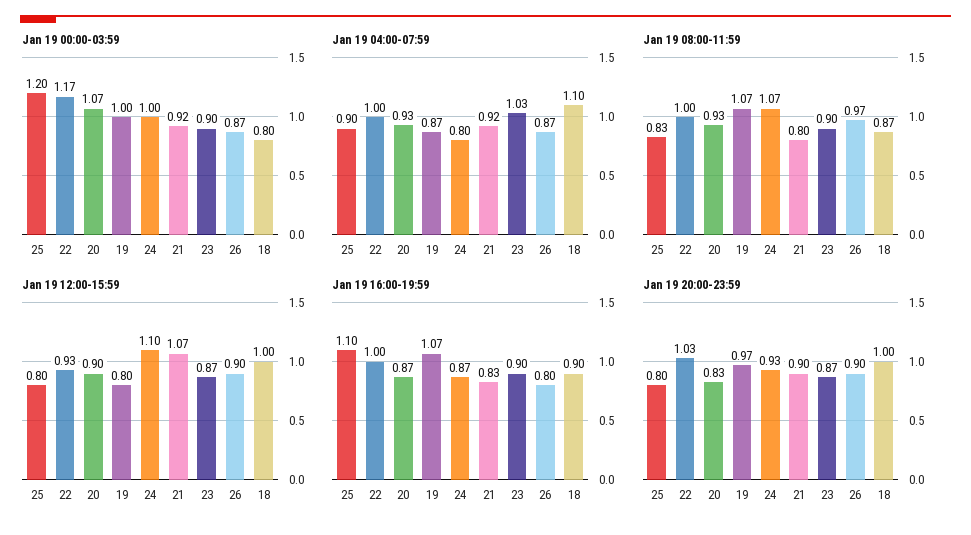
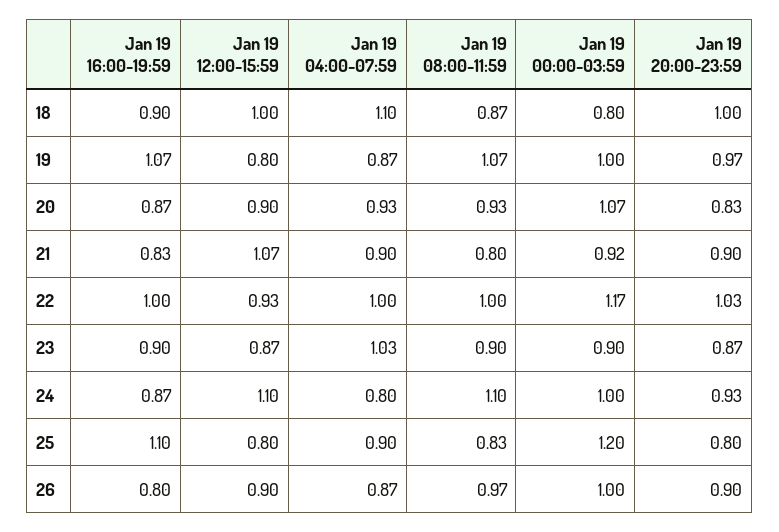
Jan 19 00:00-03:59, 26: 0.87 -> 1
Jan 19 04:00-07:59, 21: 0.92 -> 0.9
Jan 19 08:00-11:59, 24: 1.07 -> 1.1

